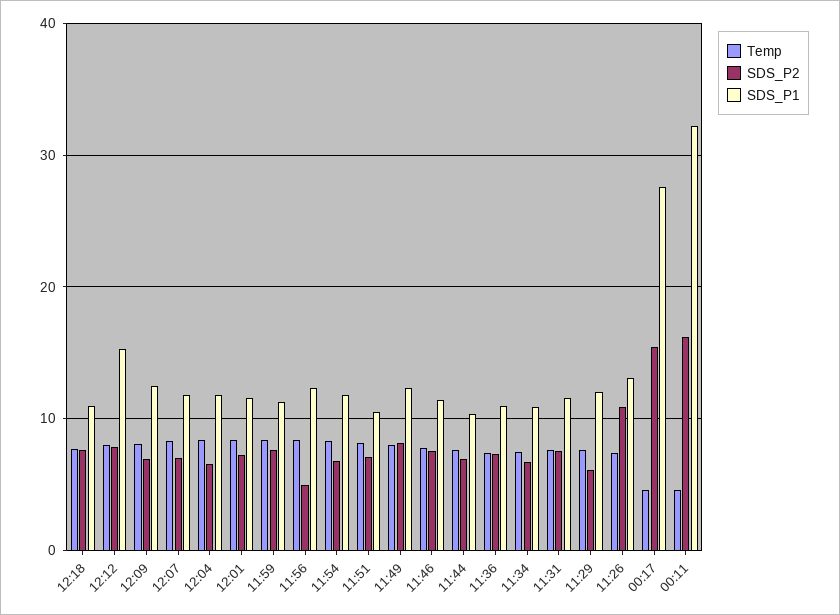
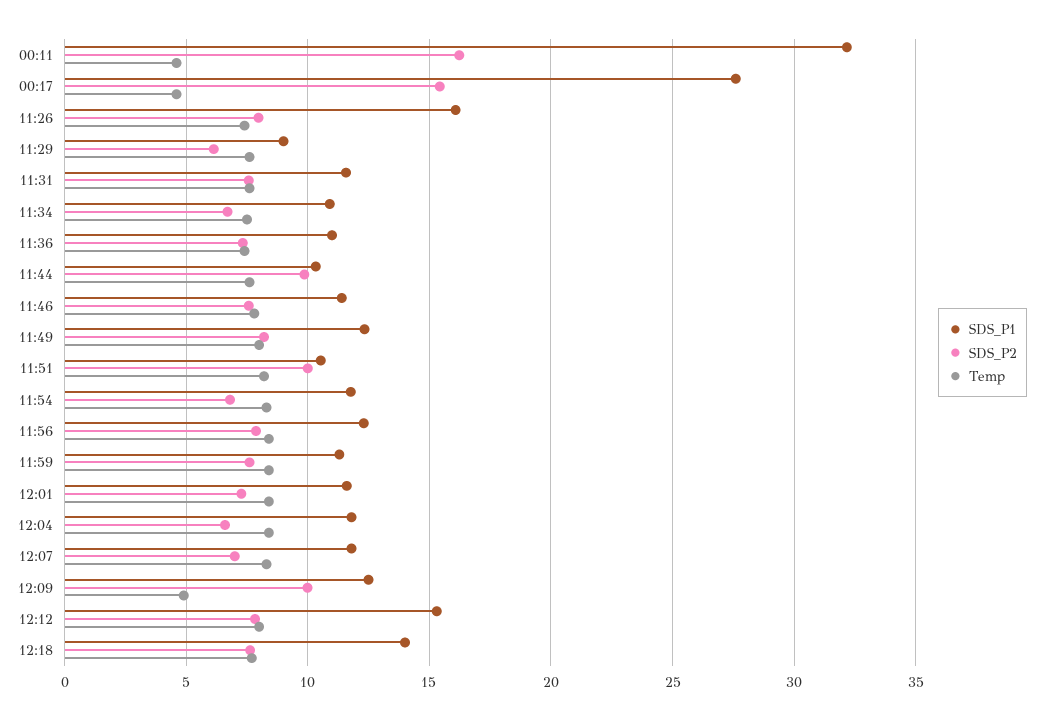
SDS_P1, 12:18: 11 -> 14
Temp, 12:09: 8 -> 5
SDS_P2, 12:09: 7 -> 10
SDS_P2, 11:56: 5 -> 8
SDS_P2, 11:51: 7 -> 10
SDS_P2, 11:44: 7 -> 10
SDS_P1, 11:29: 12 -> 9
SDS_P2, 11:26: 11 -> 8
SDS_P1, 11:26: 13 -> 16

